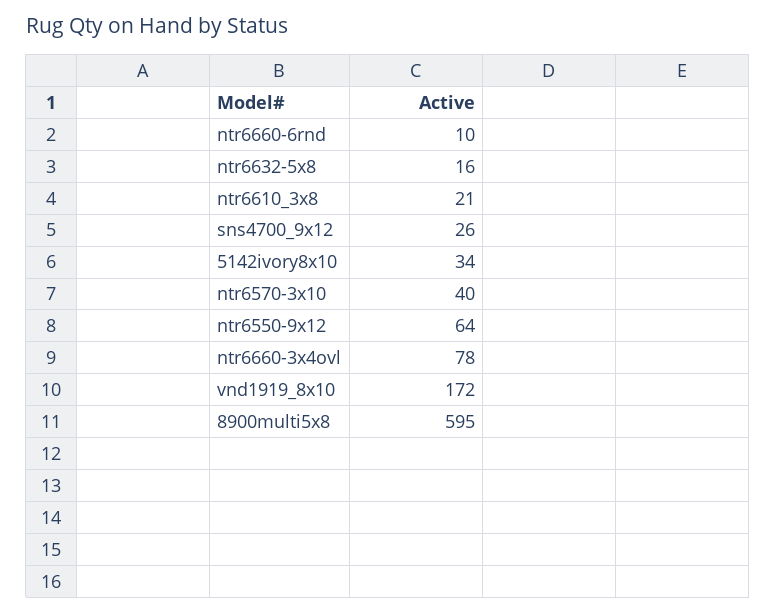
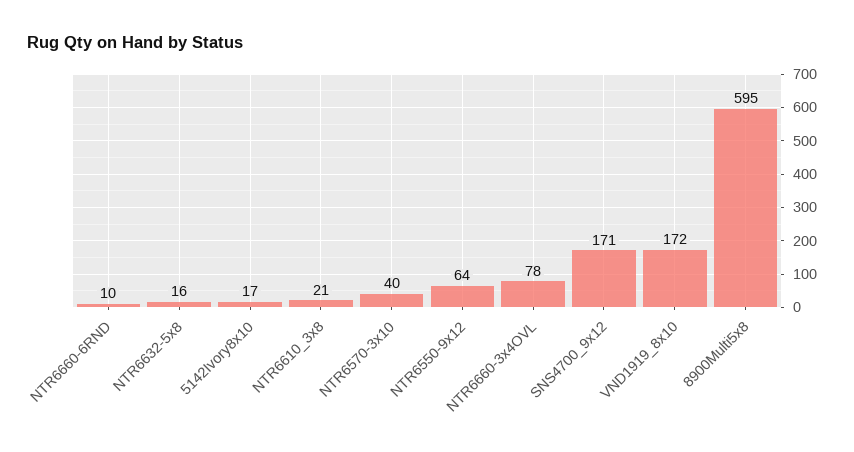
sns4700_9x12: 26 -> 171
5142ivory8x10: 34 -> 17

